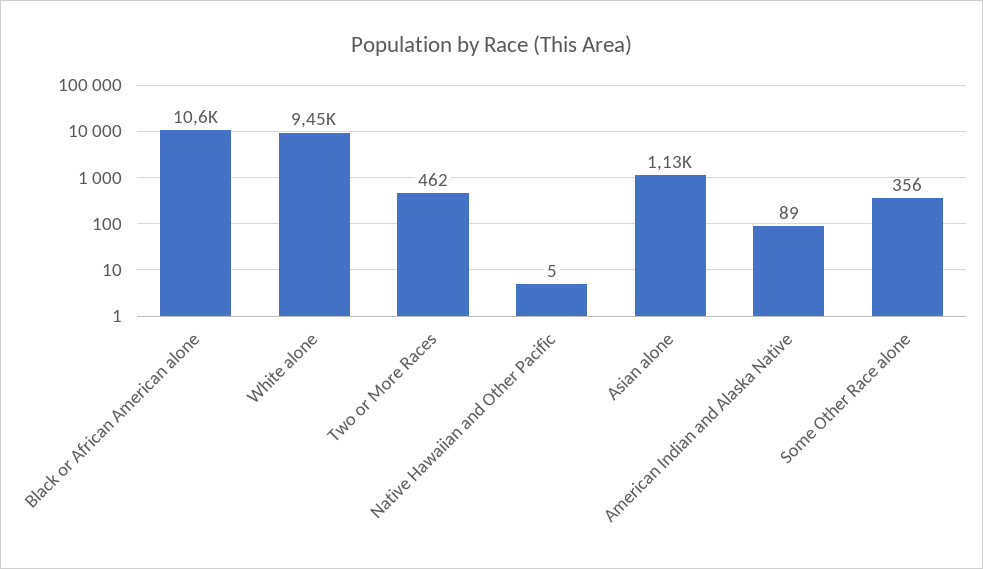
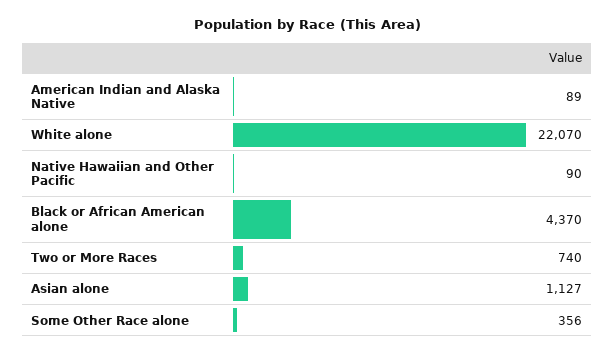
Black or African American alone: 10600 -> 4370
White alone: 9450 -> 22070
Two or More Races: 462 -> 740
Native Hawaiian and Other Pacific: 5 -> 90

